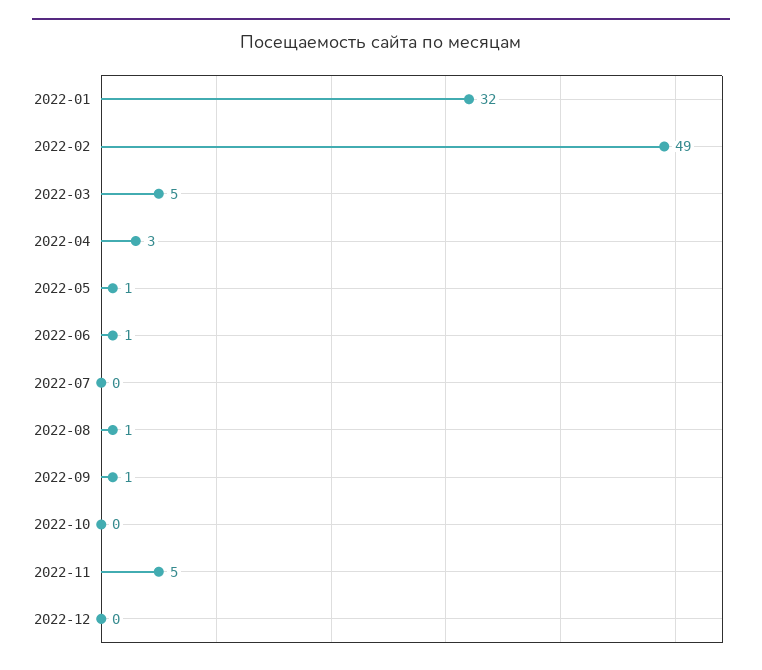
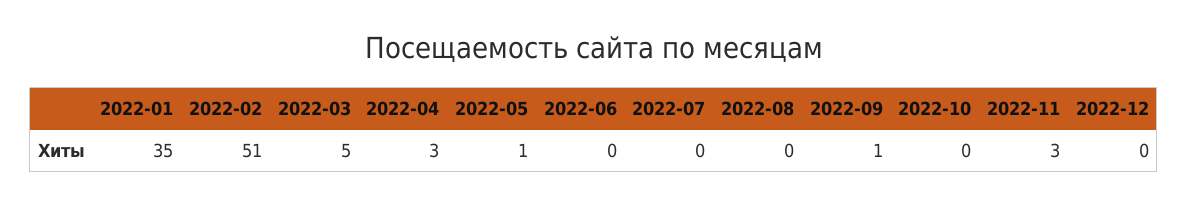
2022-01: 32 -> 35
2022-02: 49 -> 51
2022-06: 1 -> 0
2022-08: 1 -> 0
2022-11: 5 -> 3

